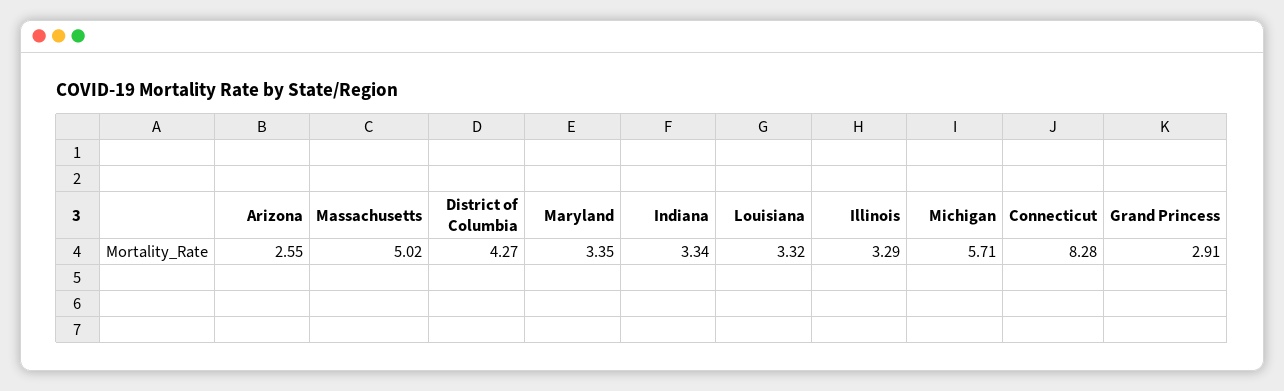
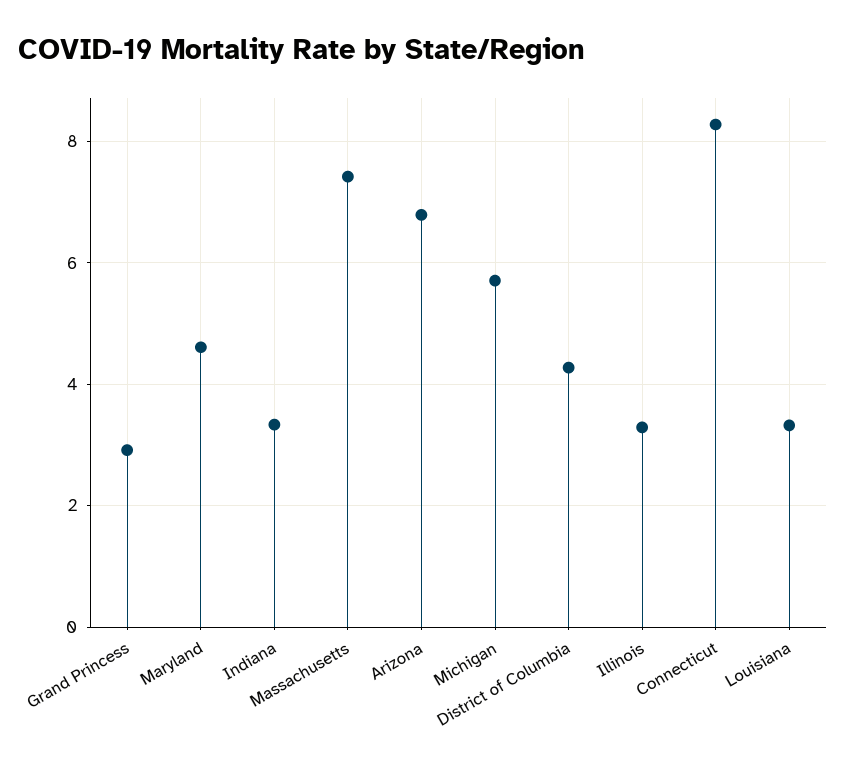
Arizona: 2.55 -> 6.8
Massachusetts: 5.02 -> 7.4
Maryland: 3.35 -> 4.6

